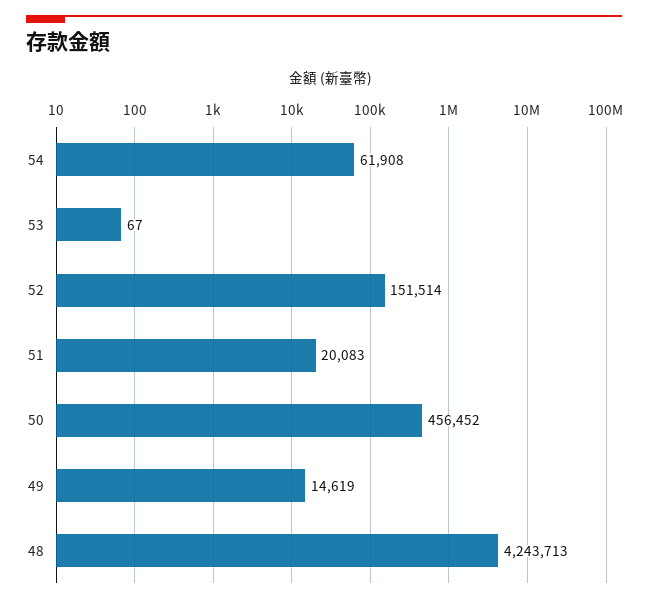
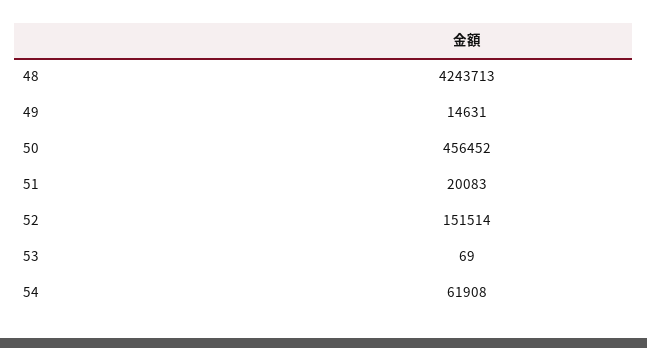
53: 67 -> 69
49: 14619 -> 14631

